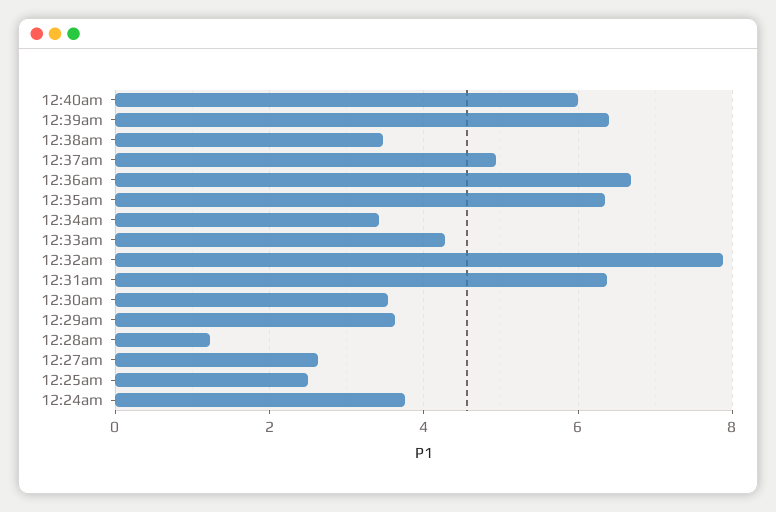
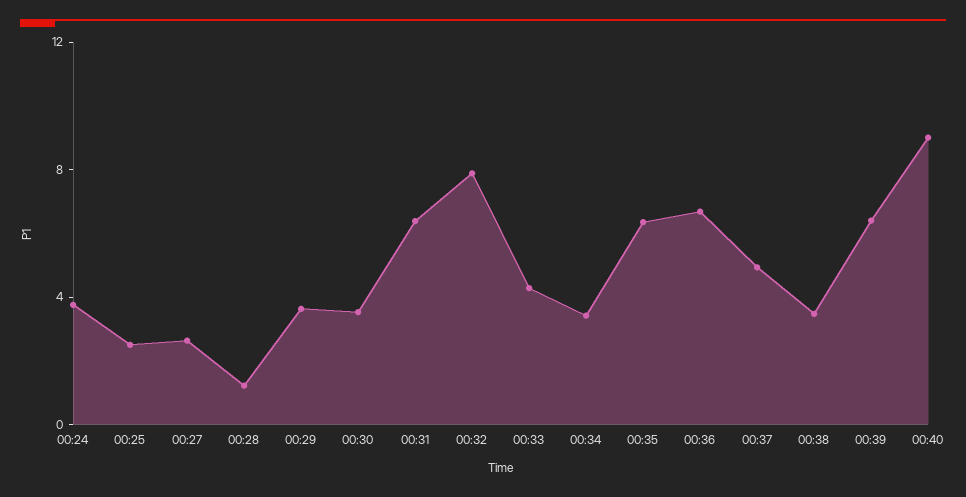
12:40am: 6 -> 9

